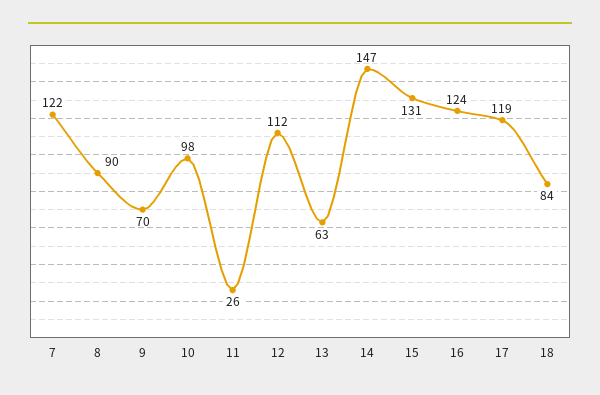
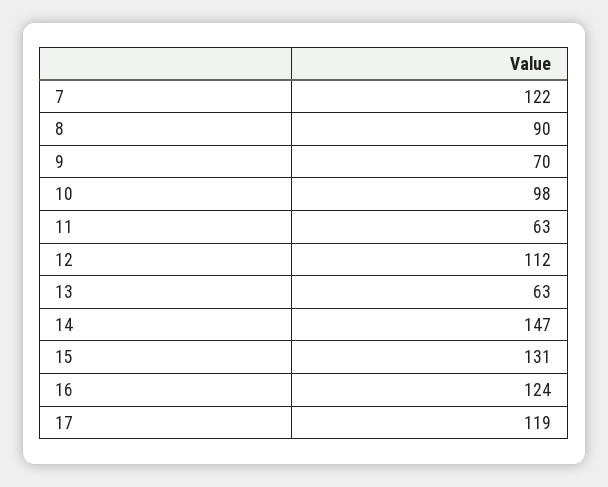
11: 26 -> 63
18: 84 -> none

